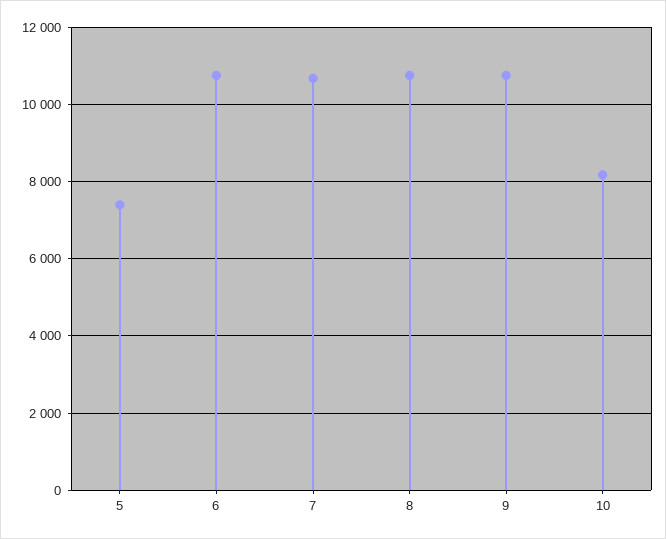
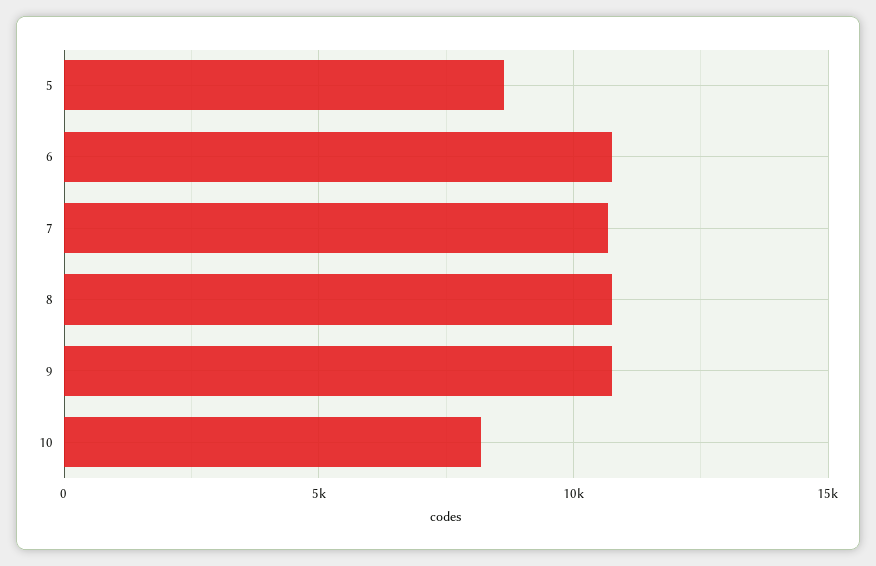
5: 7400 -> 8500

